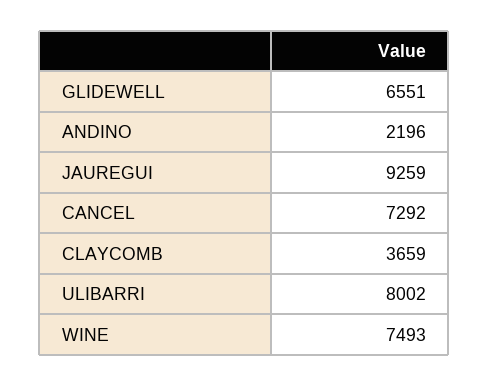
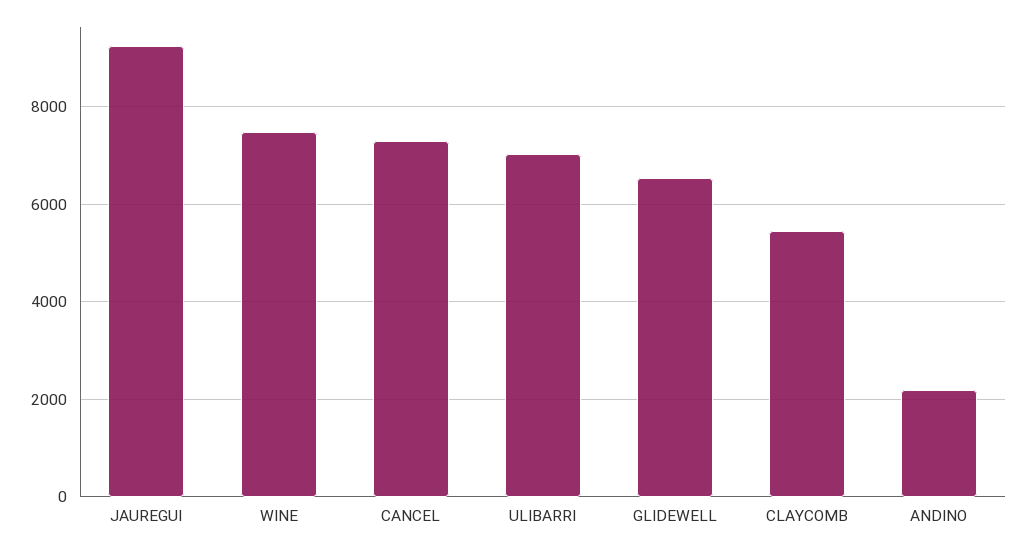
CLAYCOMB: 3659 -> 5400
ULIBARRI: 8002 -> 7000

